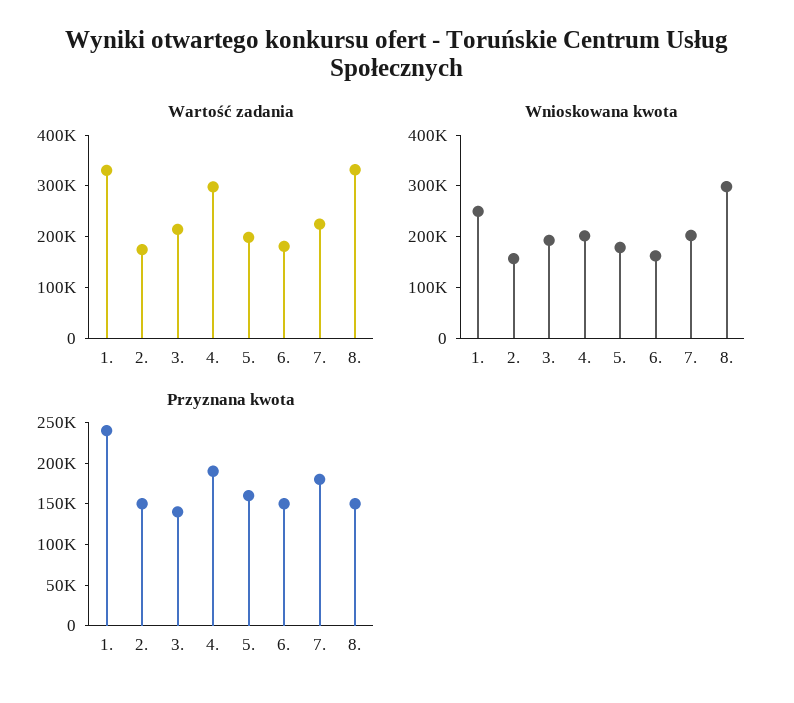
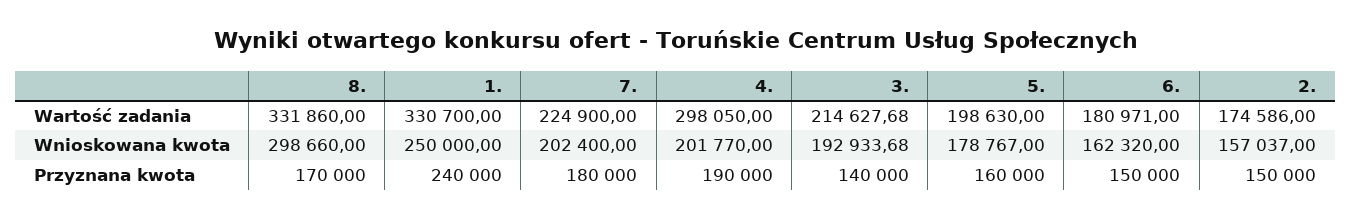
Przyznana kwota, 8.: 150000 -> 170000

